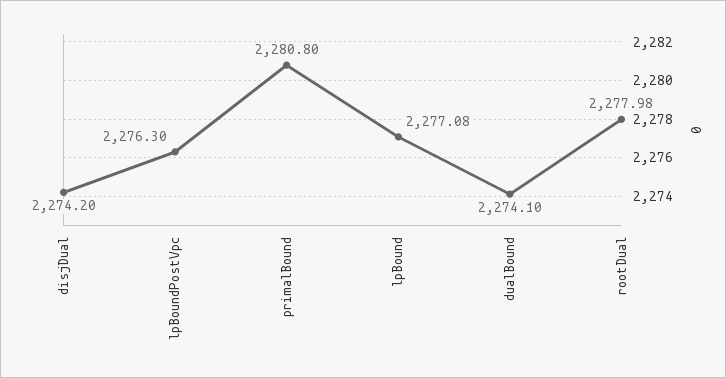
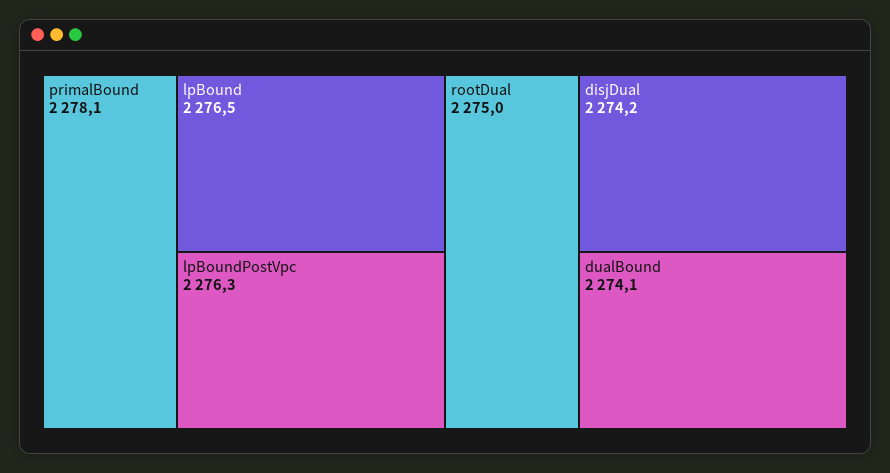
primalBound: 2280.8 -> 2278.1
lpBound: 2277.08 -> 2276.5
rootDual: 2277.98 -> 2275

